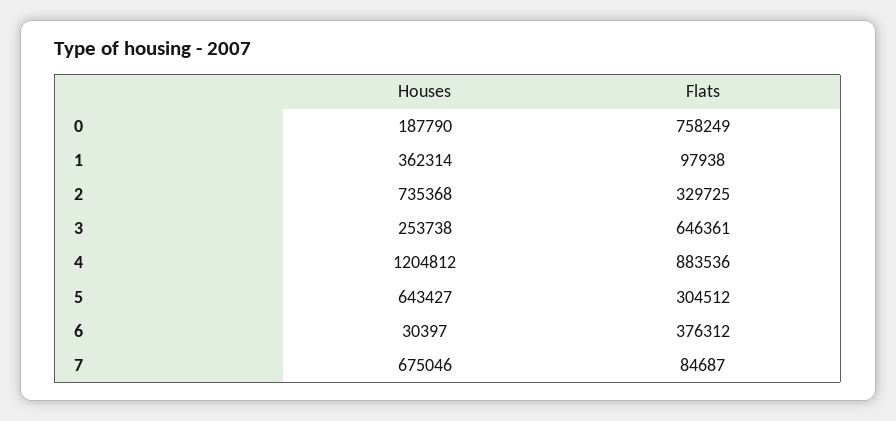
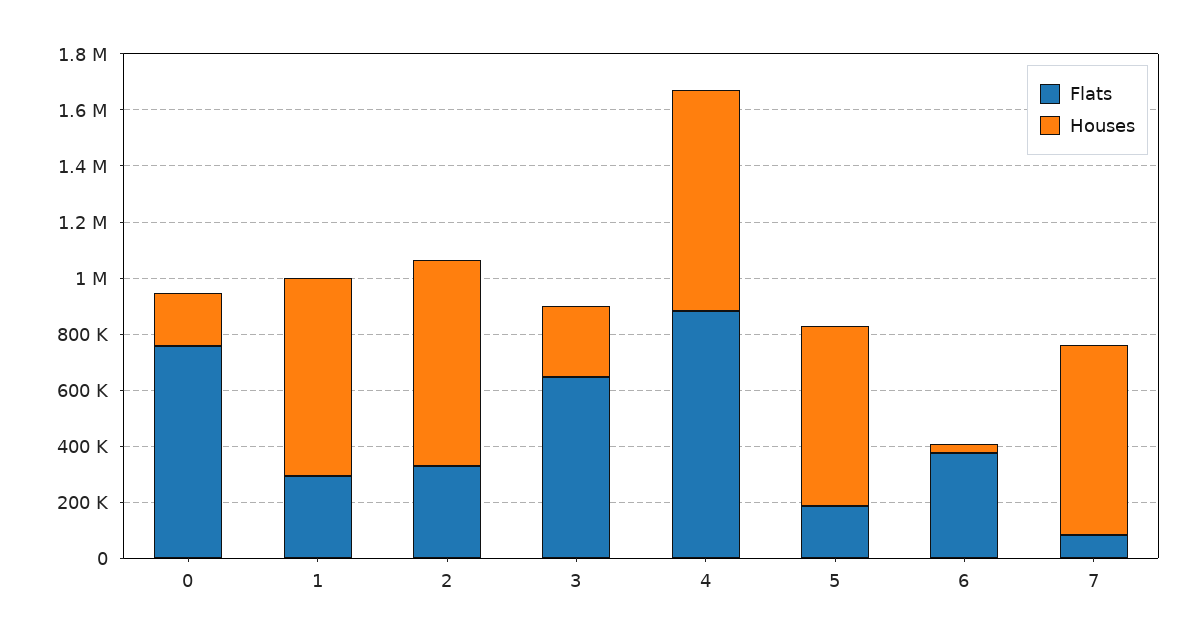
Houses, 1: 362314 -> 700000
Flats, 1: 97938 -> 300000
Houses, 4: 1204812 -> 800000
Flats, 5: 304512 -> 200000

